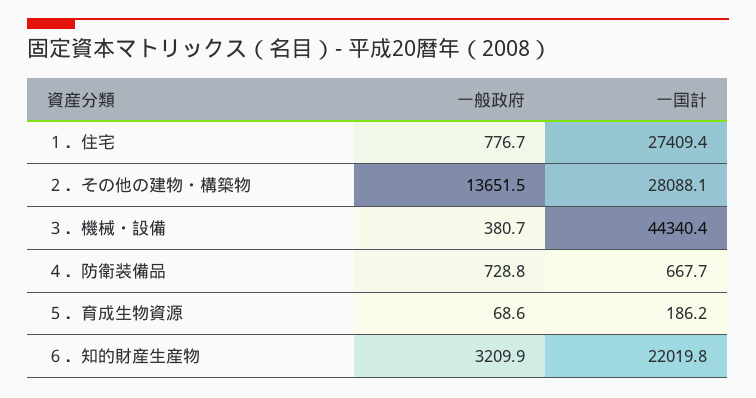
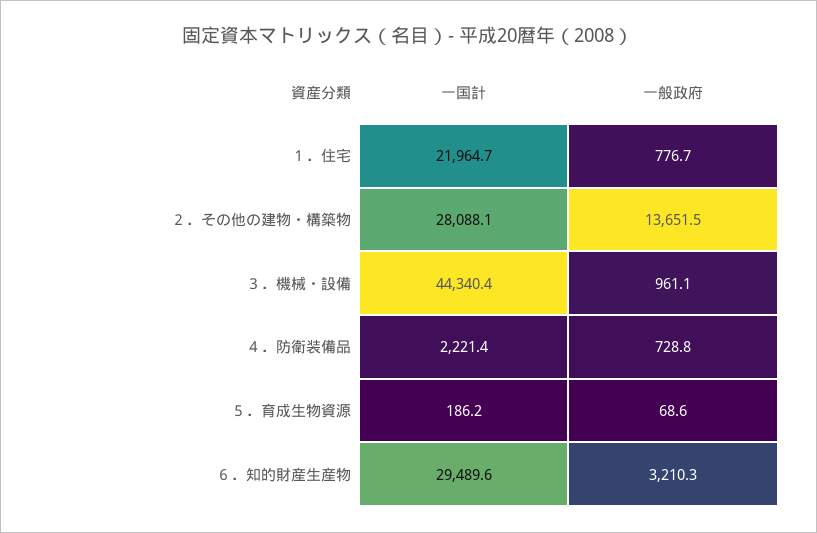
一国計, １．住宅: 27409.4 -> 21964.7
一般政府, ３．機械・設備: 380.7 -> 961.1
一国計, ４．防衛装備品: 667.7 -> 2221.4
一般政府, ６．知的財産生産物: 3209.9 -> 3210.3
一国計, ６．知的財産生産物: 22019.8 -> 29489.6

